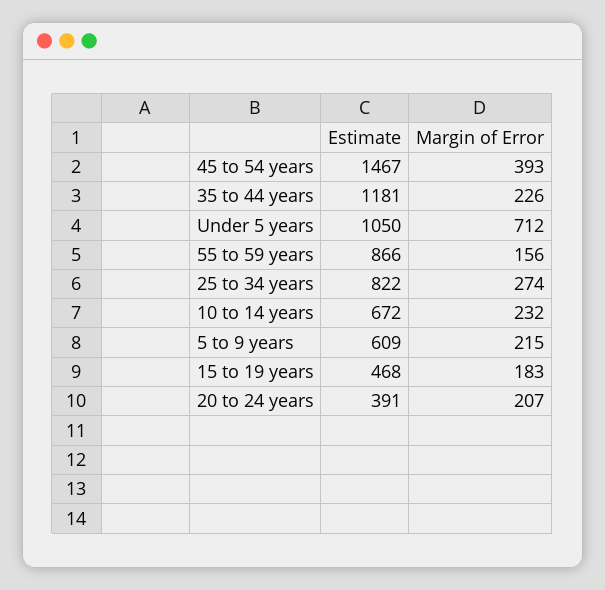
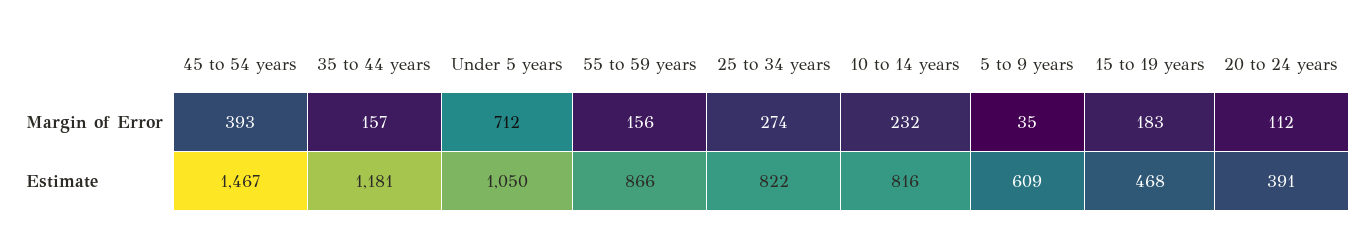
Margin of Error, 35 to 44 years: 226 -> 157
Estimate, 10 to 14 years: 672 -> 816
Margin of Error, 5 to 9 years: 215 -> 35
Margin of Error, 20 to 24 years: 207 -> 112

